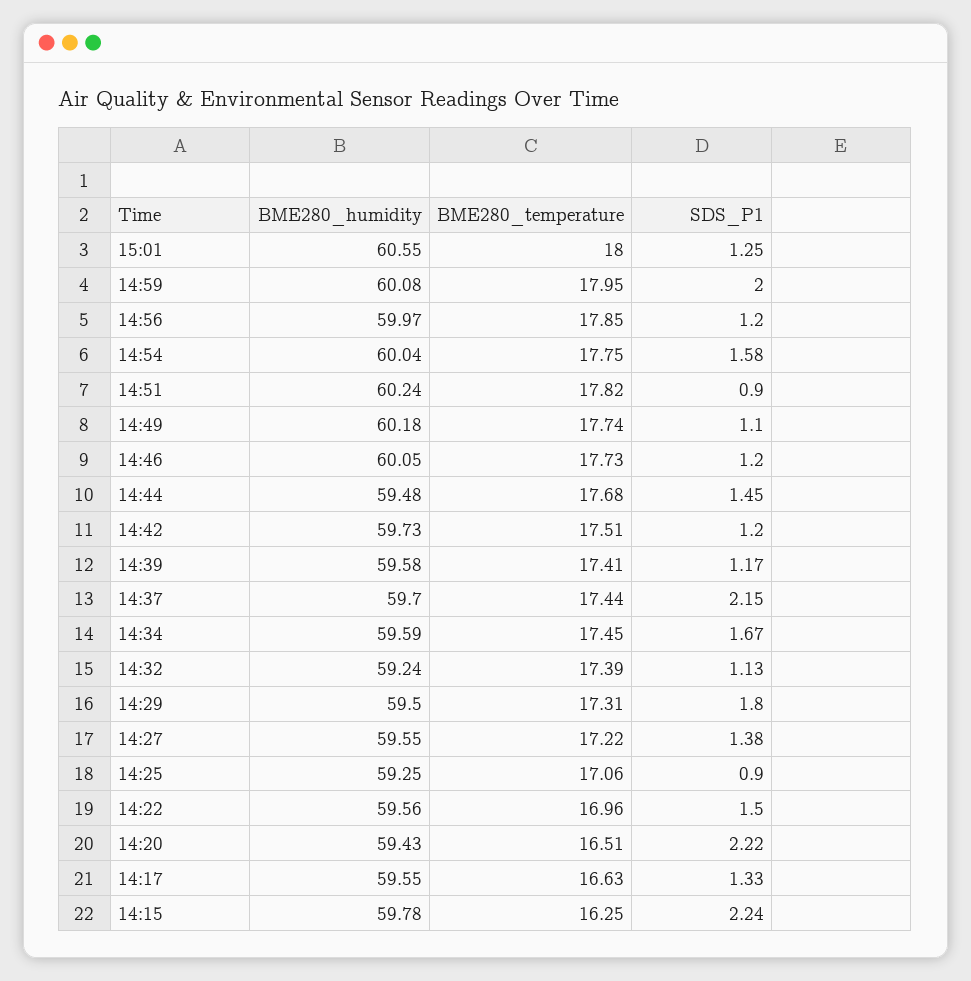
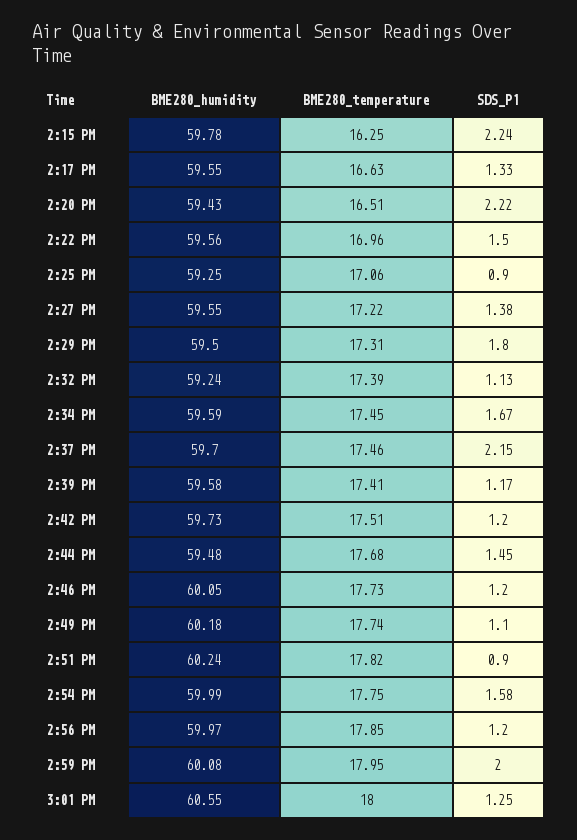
BME280_humidity, 14:54: 60.04 -> 59.99
BME280_temperature, 14:37: 17.44 -> 17.46

